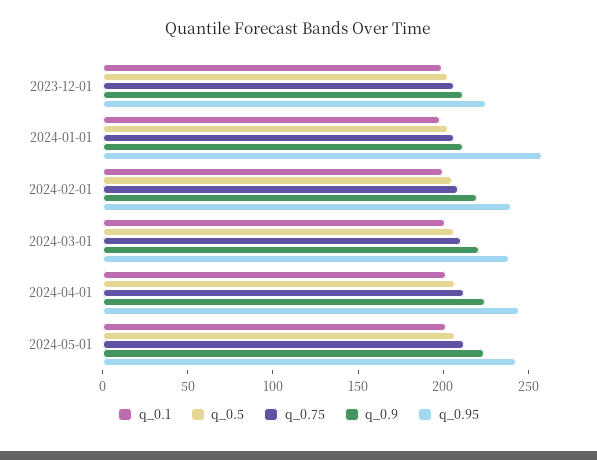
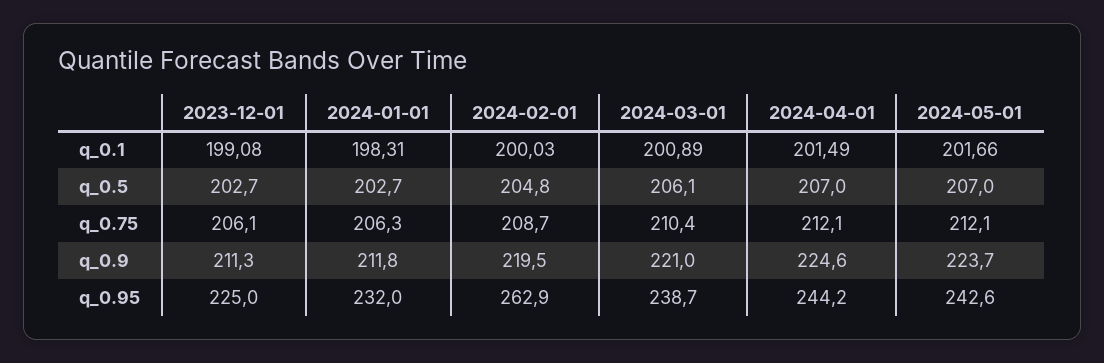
q_0.95, 2024-01-01: 260 -> 232
q_0.95, 2024-02-01: 240 -> 262.9

